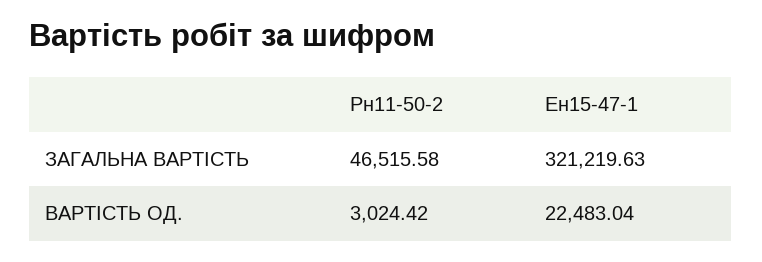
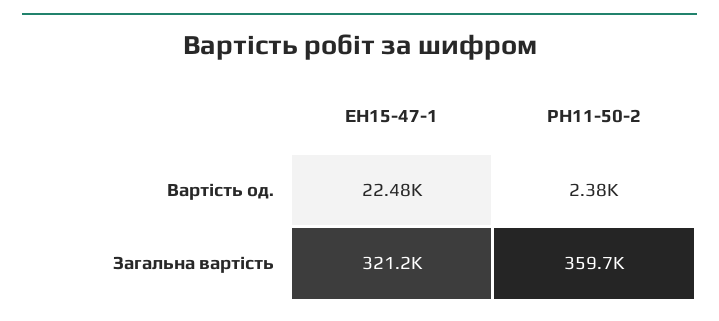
Рн11-50-2, ЗАГАЛЬНА ВАРТІСТЬ: 46515.58 -> 359700
Рн11-50-2, ВАРТІСТЬ ОД.: 3024.42 -> 2380

